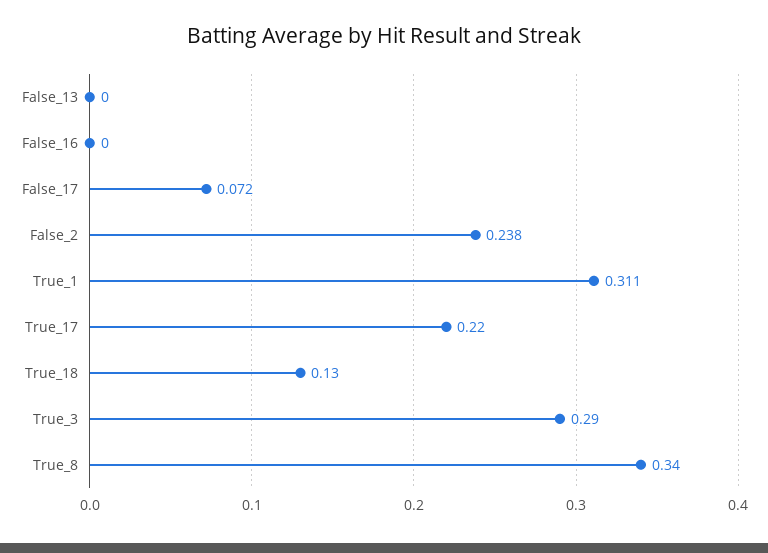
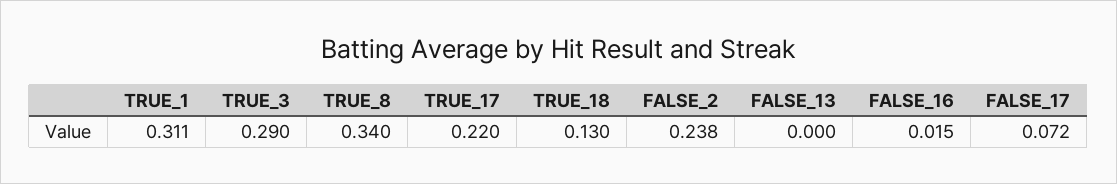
False_16: 0 -> 0.015

